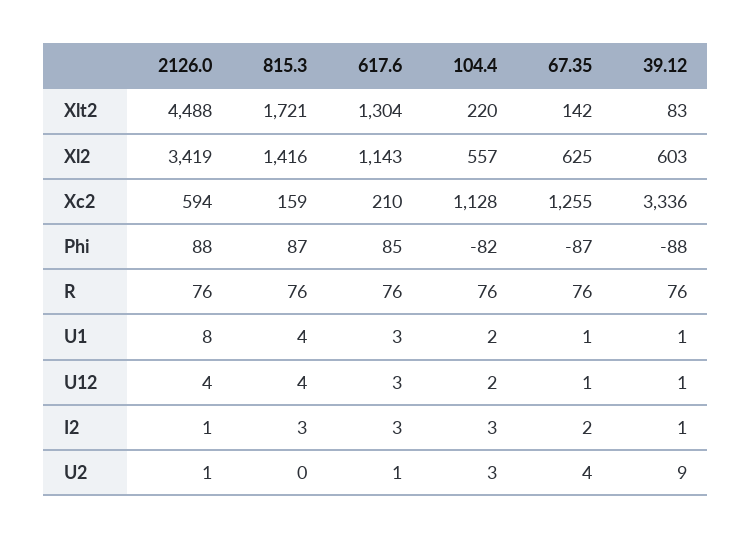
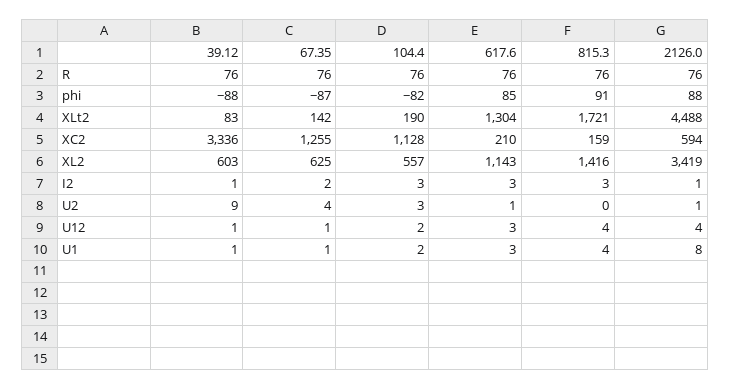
104.4, Xlt2: 220 -> 190
815.3, Phi: 87 -> 91

